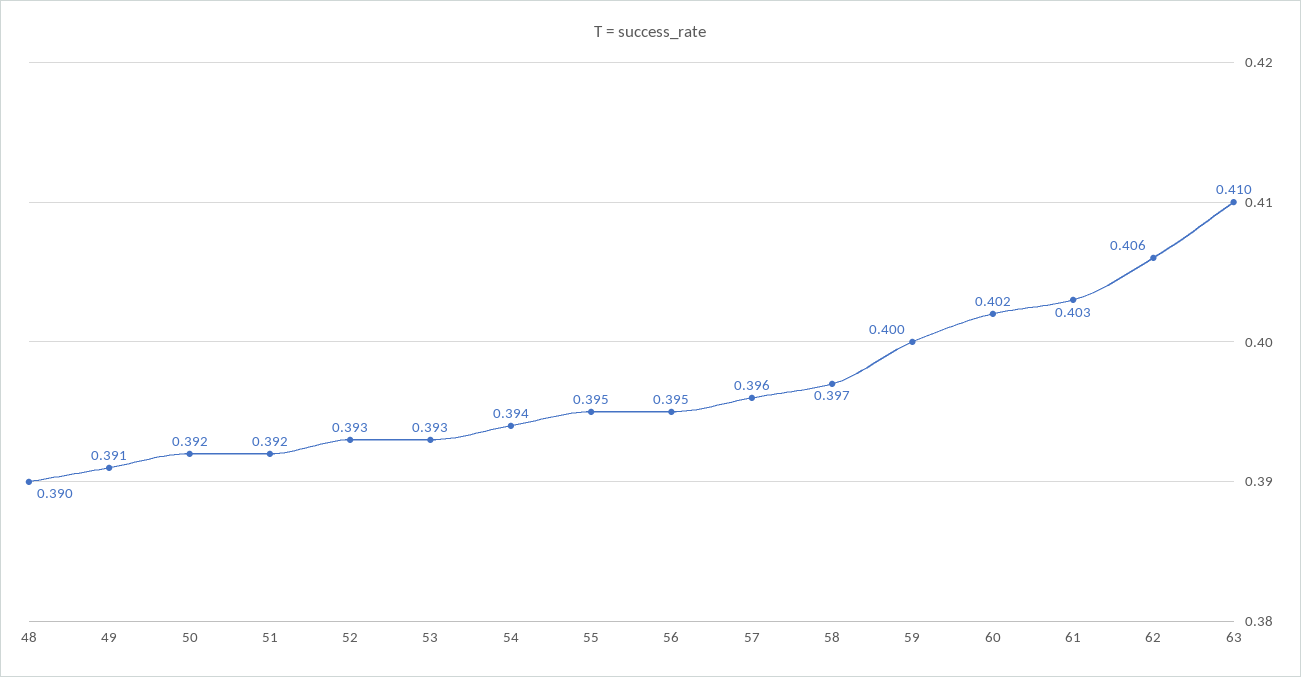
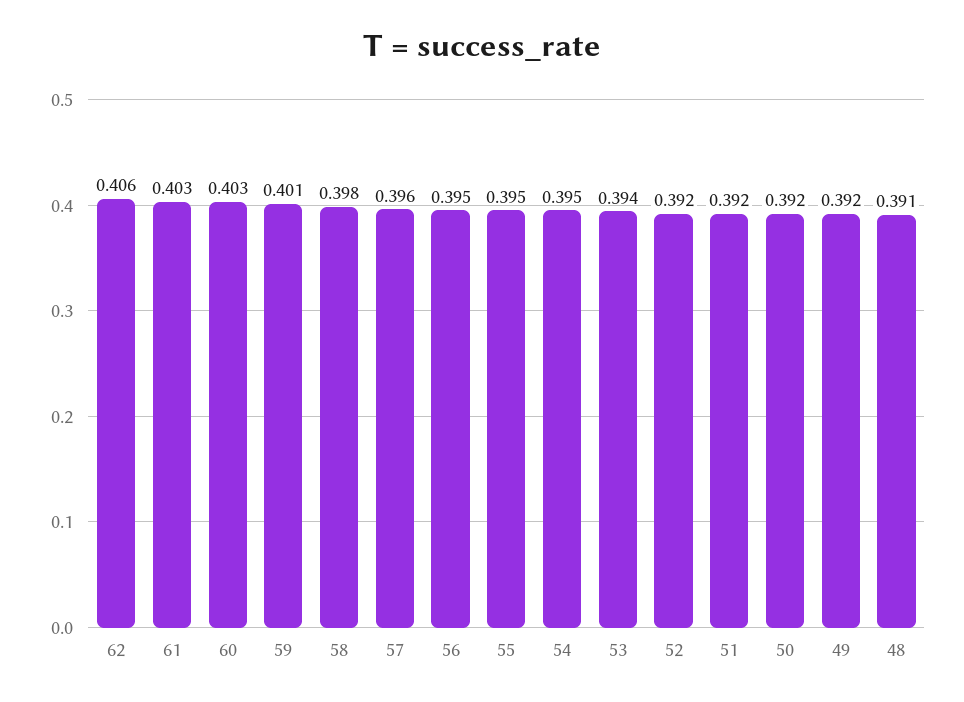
48: 0.39 -> 0.391
49: 0.391 -> 0.392
52: 0.393 -> 0.392
53: 0.393 -> 0.394
54: 0.394 -> 0.395
58: 0.397 -> 0.398
59: 0.4 -> 0.401
60: 0.402 -> 0.403
63: 0.41 -> none

